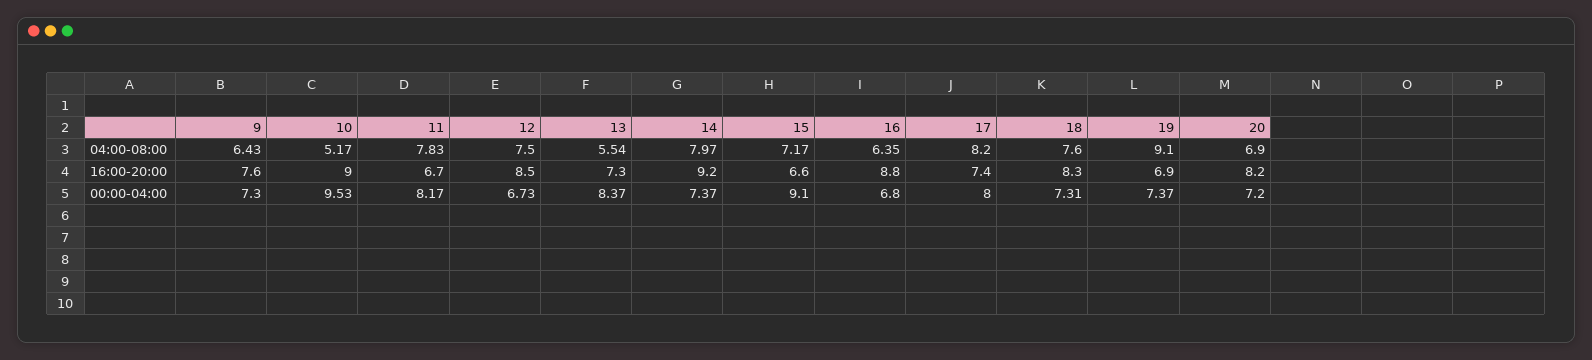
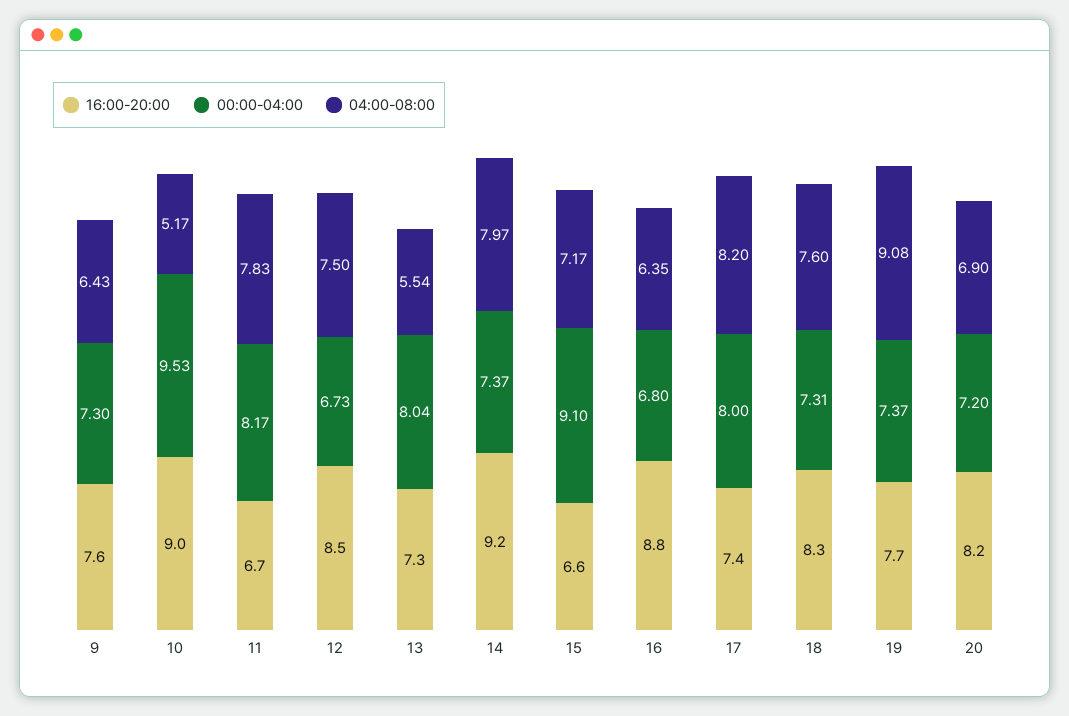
04:00-08:00, 19: 9.1 -> 9.08
16:00-20:00, 19: 6.9 -> 7.7
00:00-04:00, 13: 8.37 -> 8.04

